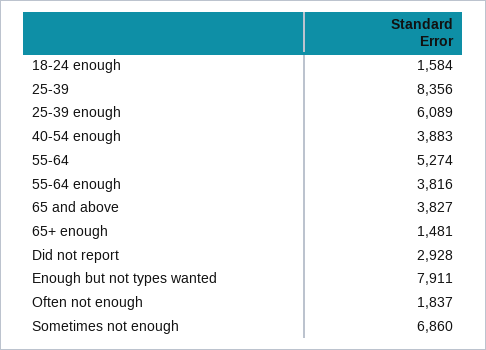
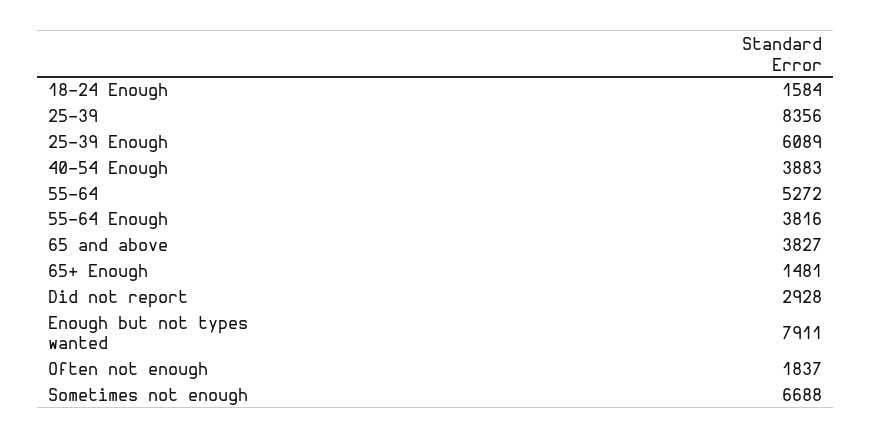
55-64: 5274 -> 5272
Sometimes not enough: 6860 -> 6688

